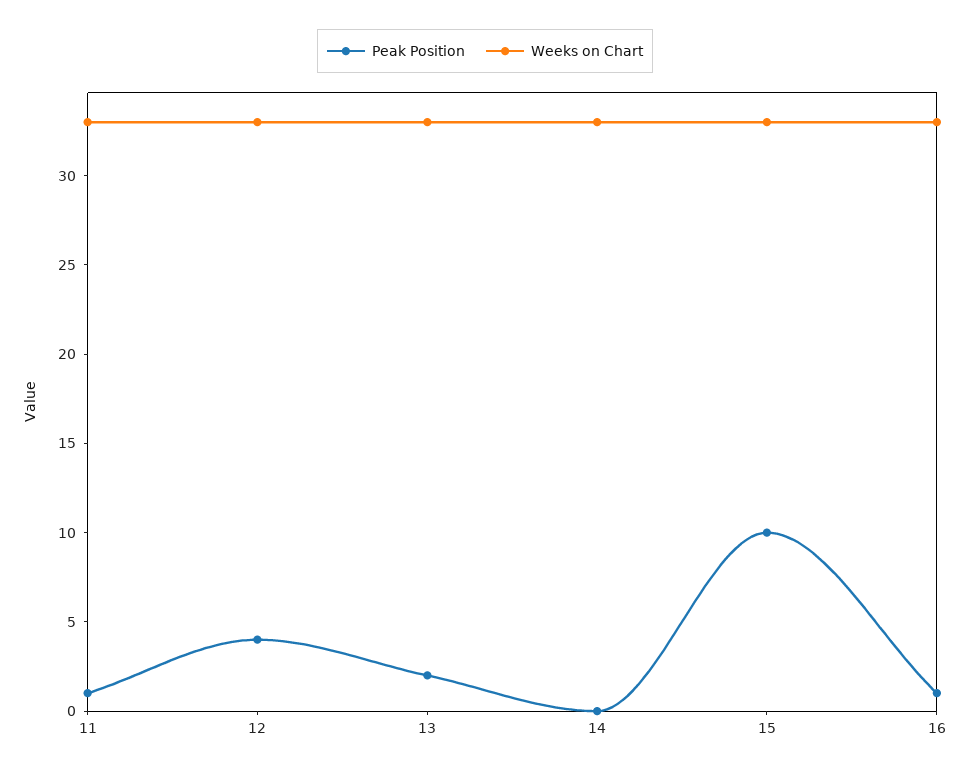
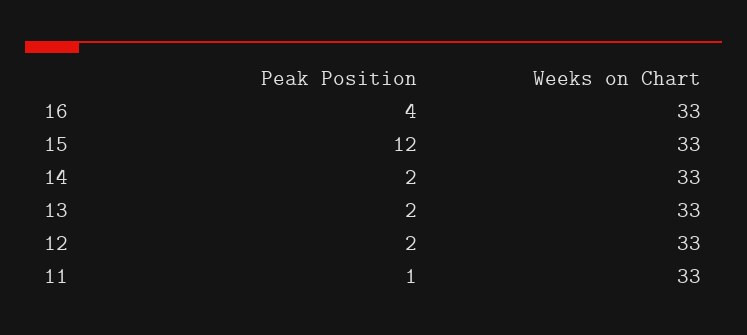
Peak Position, 12: 4 -> 2
Peak Position, 14: 0 -> 2
Peak Position, 15: 10 -> 12
Peak Position, 16: 1 -> 4

